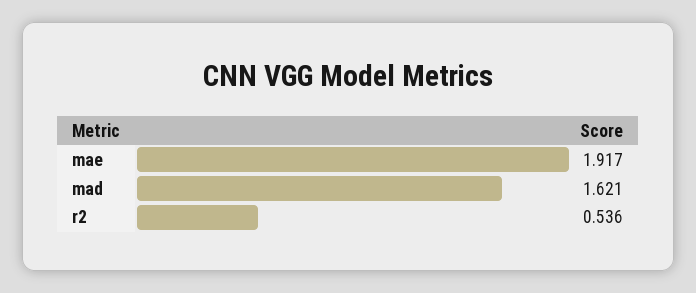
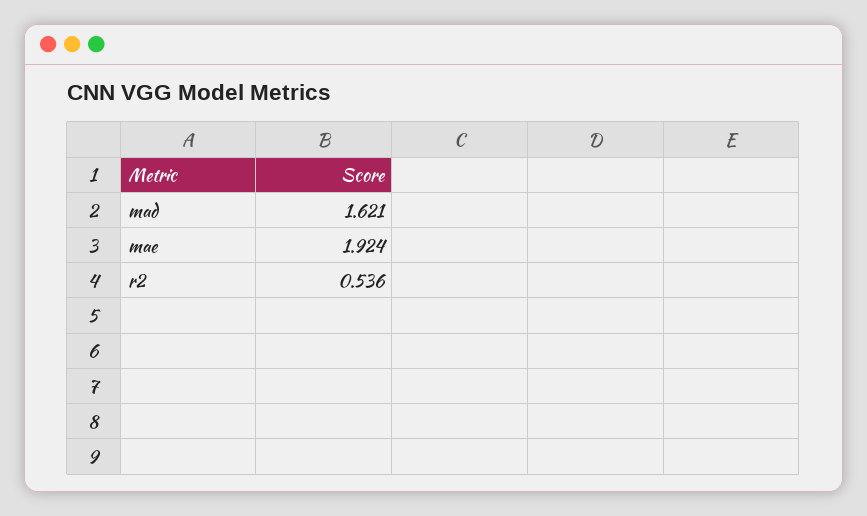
mae: 1.917 -> 1.924

